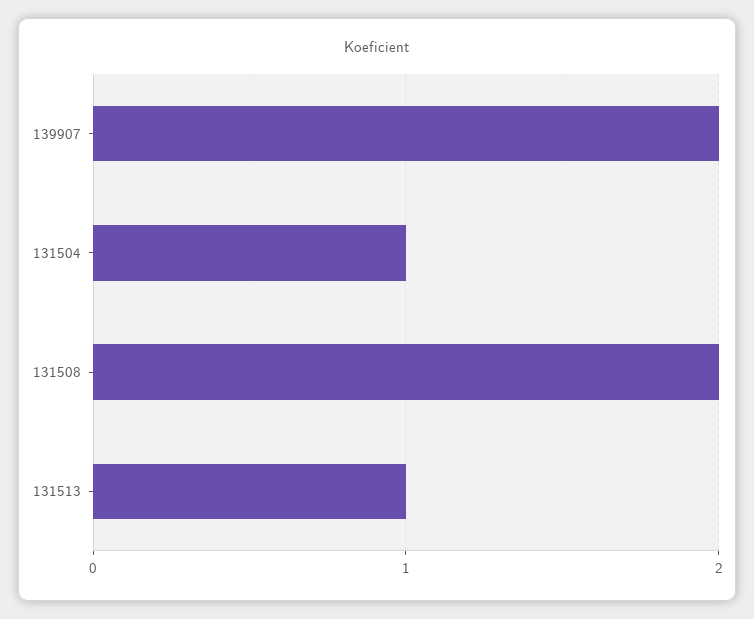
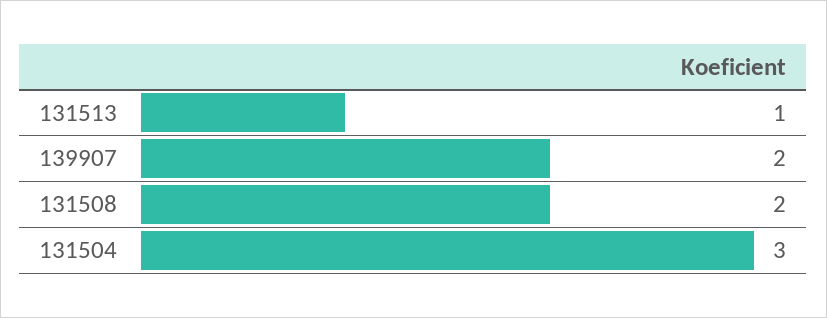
131504: 1 -> 3

